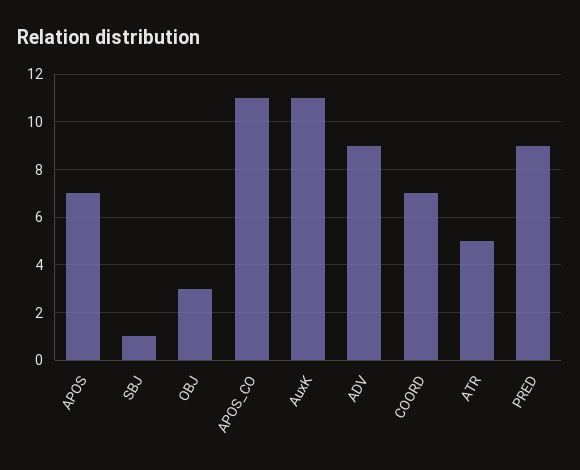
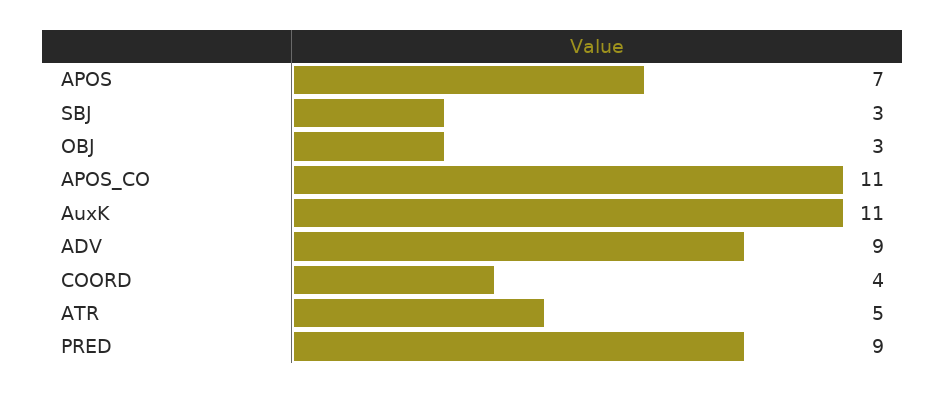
SBJ: 1 -> 3
COORD: 7 -> 4

